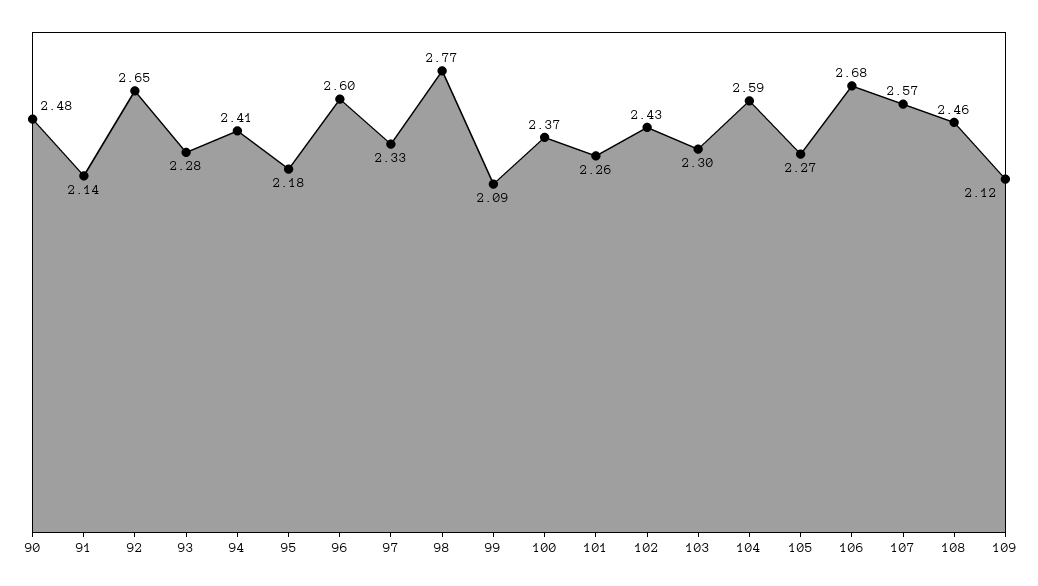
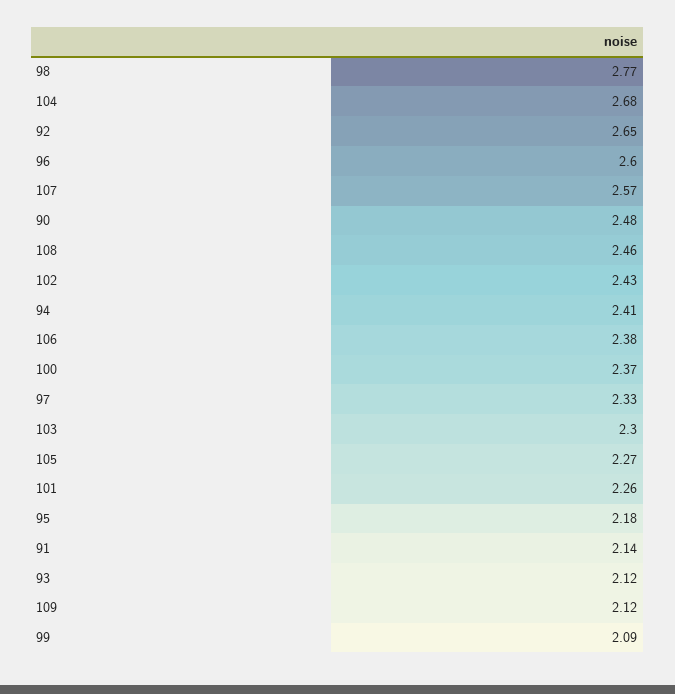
93: 2.28 -> 2.12
104: 2.59 -> 2.68
106: 2.68 -> 2.38

